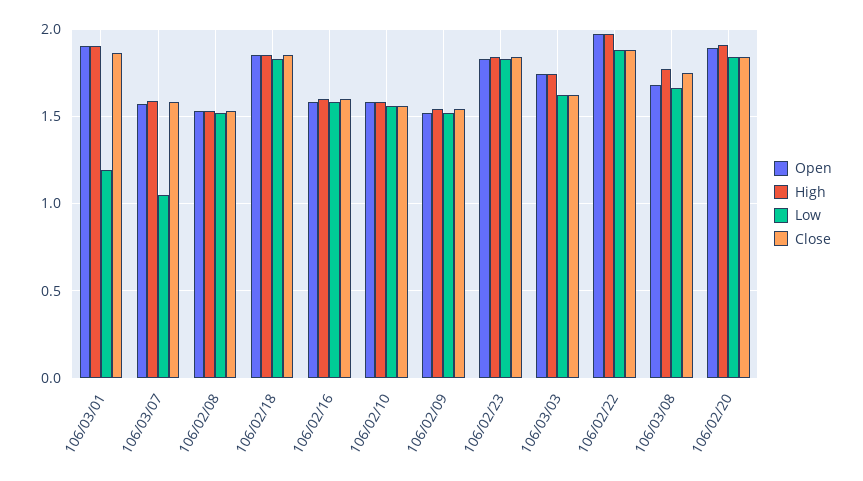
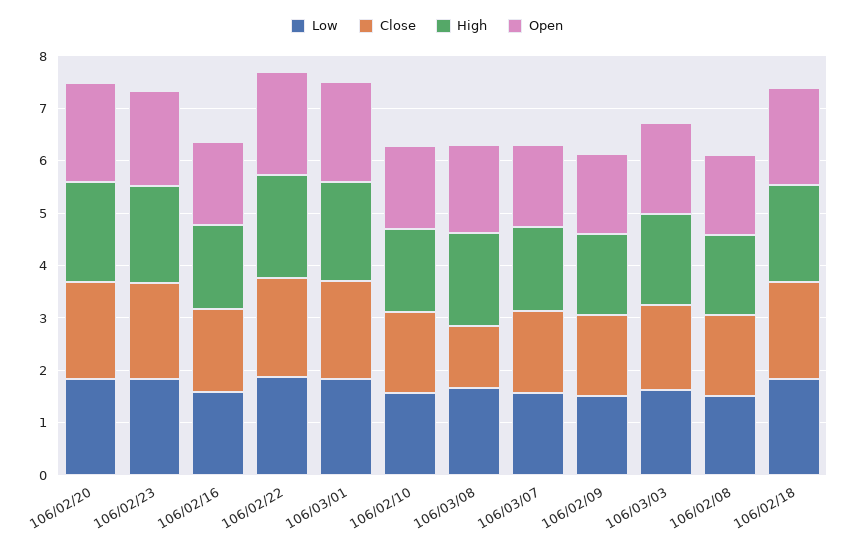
Low, 106/03/01: 1.2 -> 1.8
Low, 106/03/07: 1.05 -> 1.6
Close, 106/03/08: 1.75 -> 1.2

